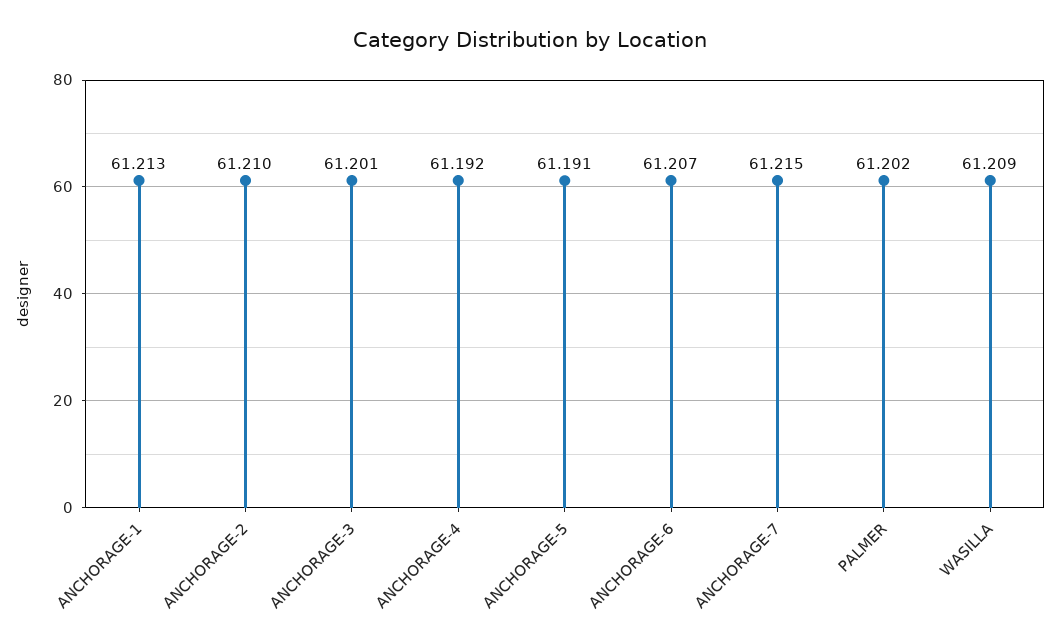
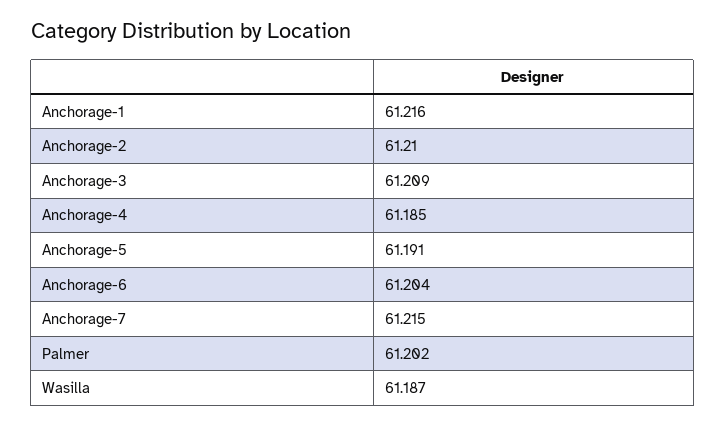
ANCHORAGE-1: 61.213 -> 61.216
ANCHORAGE-3: 61.201 -> 61.209
ANCHORAGE-4: 61.192 -> 61.185
ANCHORAGE-6: 61.207 -> 61.204
WASILLA: 61.209 -> 61.187

